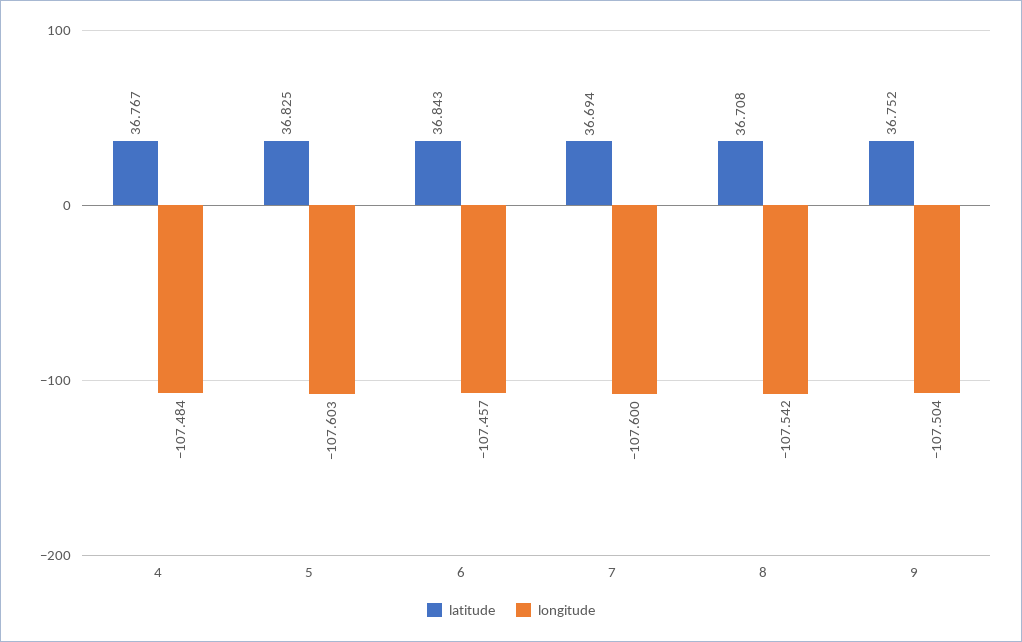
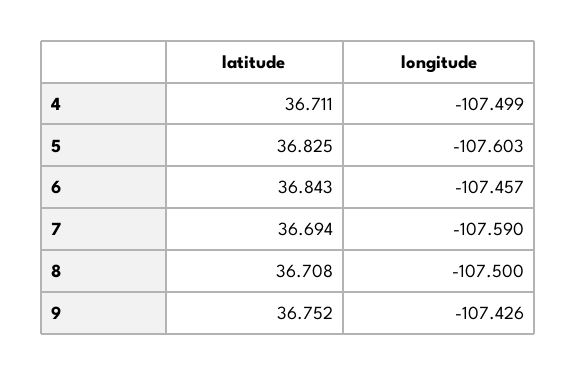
latitude, 4: 36.767 -> 36.711
longitude, 4: -107.484 -> -107.499
longitude, 7: -107.6 -> -107.59
longitude, 8: -107.542 -> -107.5
longitude, 9: -107.504 -> -107.426

